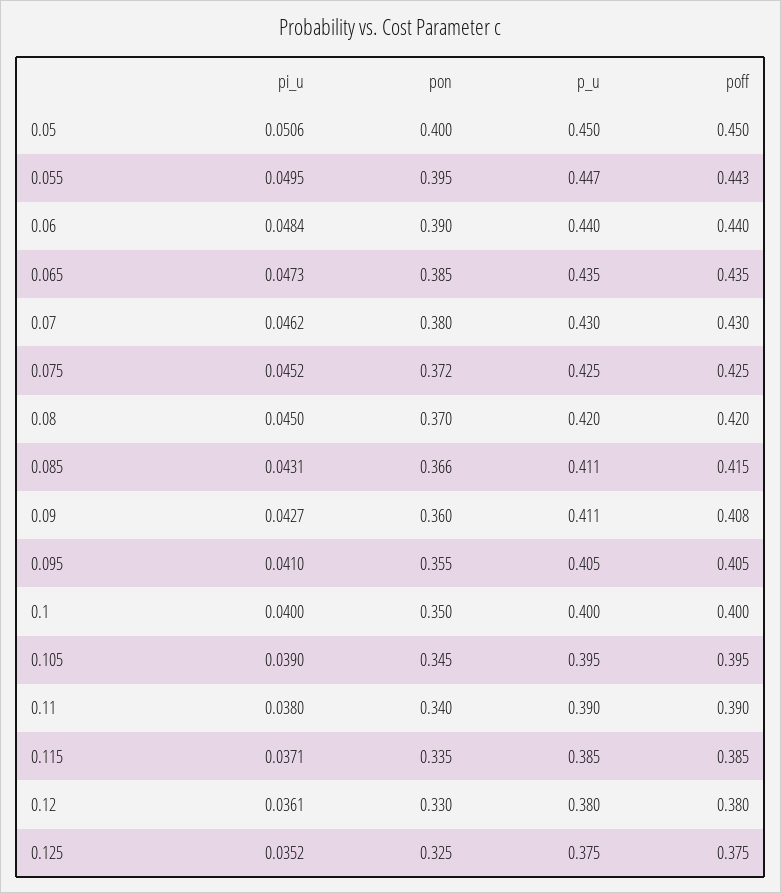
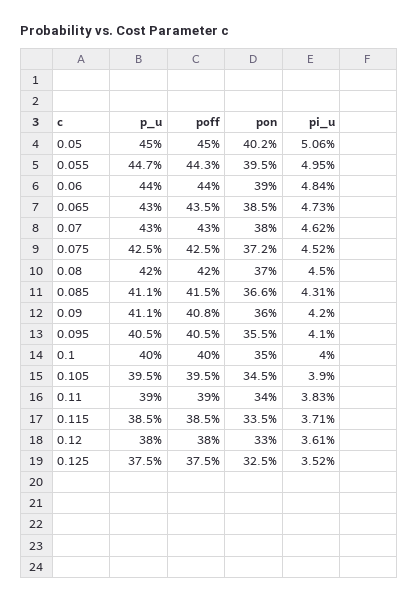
pon, 0.05: 0.4 -> 0.402
p_u, 0.065: 0.435 -> 0.43
pi_u, 0.09: 0.0427 -> 0.042
pi_u, 0.11: 0.038 -> 0.0383

